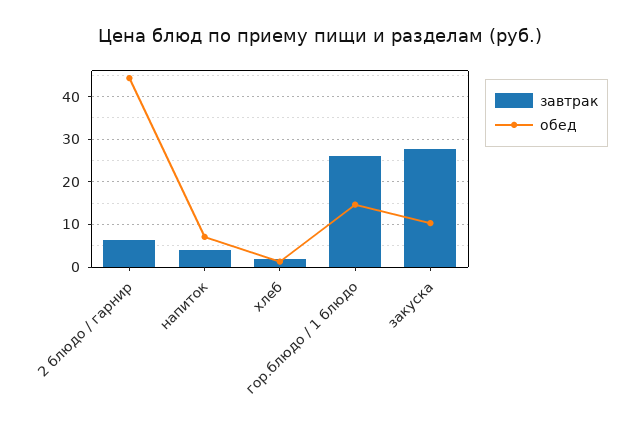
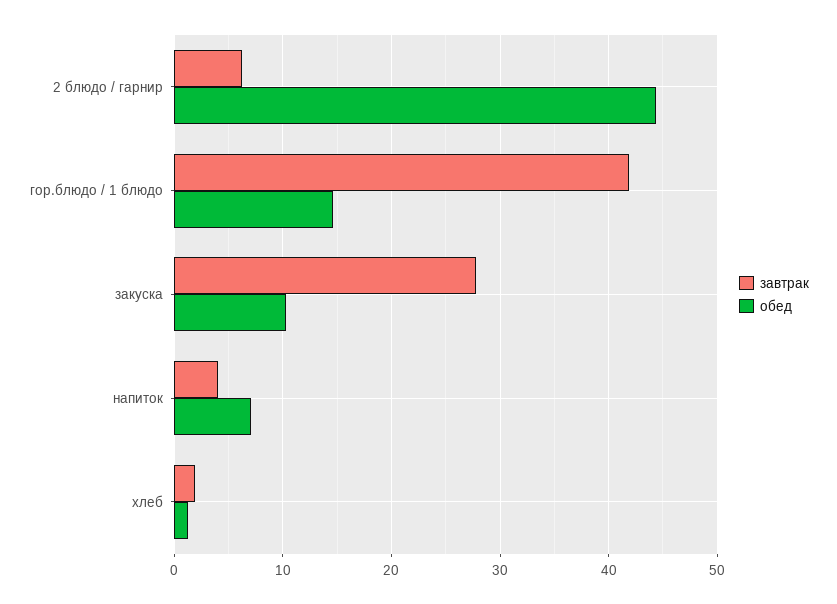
завтрак, гор.блюдо / 1 блюдо: 26 -> 42

